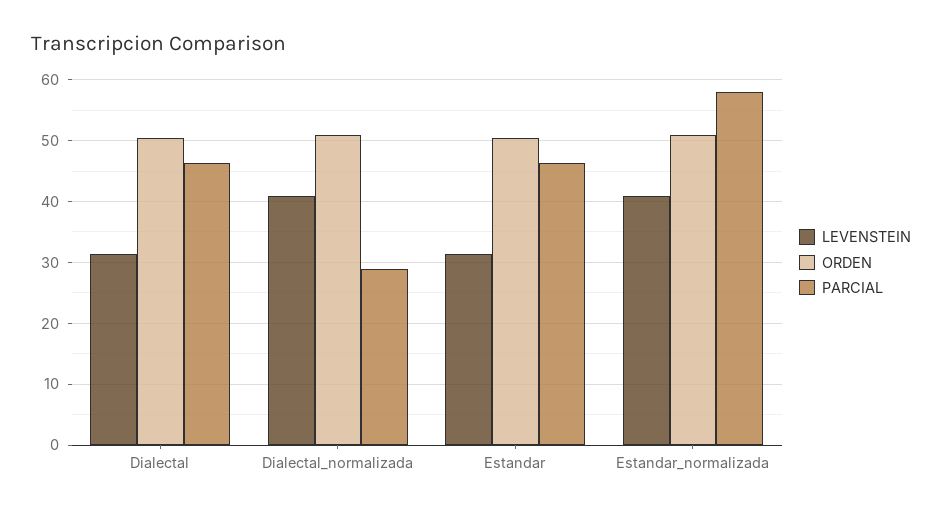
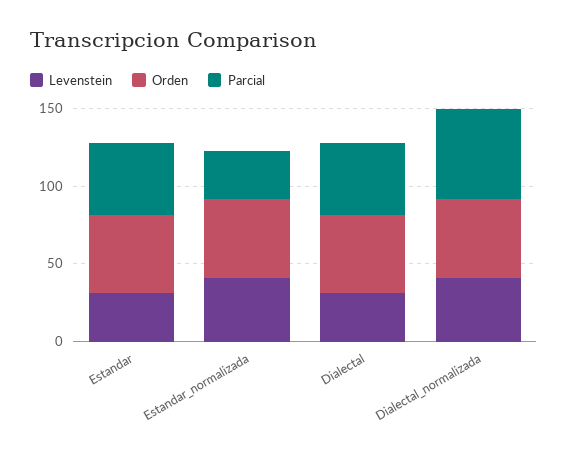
PARCIAL, Dialectal_normalizada: 29 -> 60
PARCIAL, Estandar_normalizada: 58 -> 30

